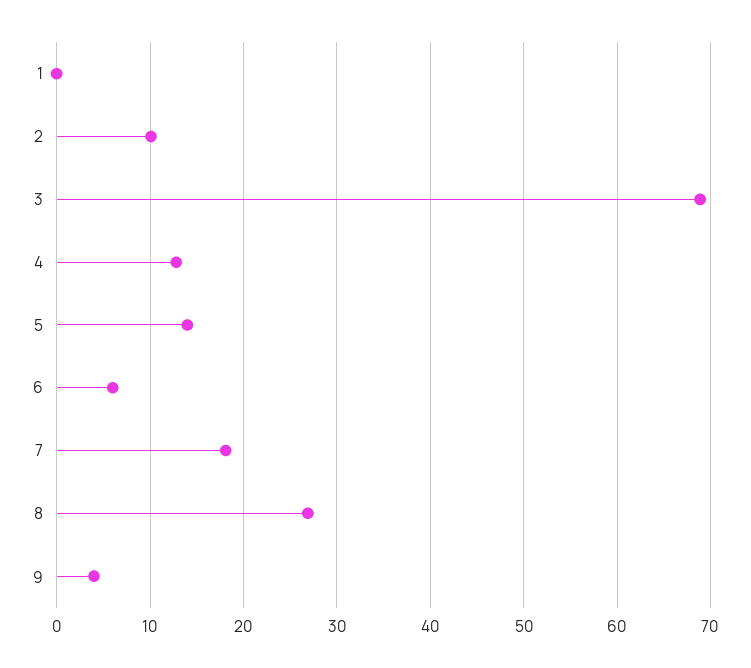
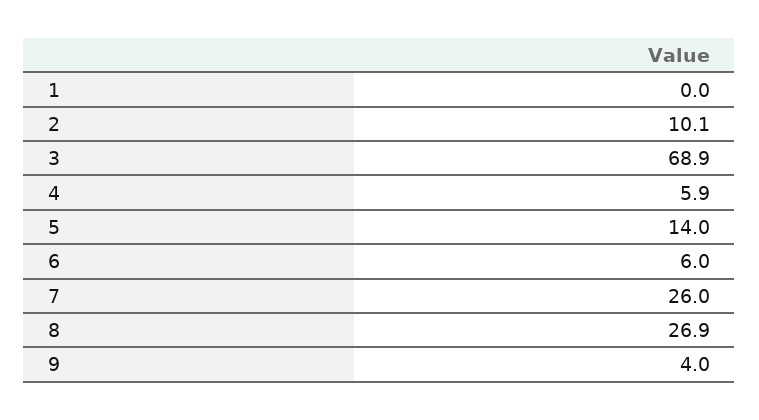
4: 13 -> 5.9
7: 18 -> 26

